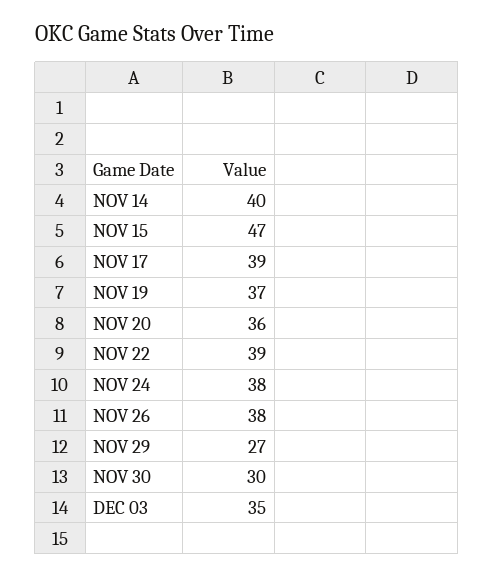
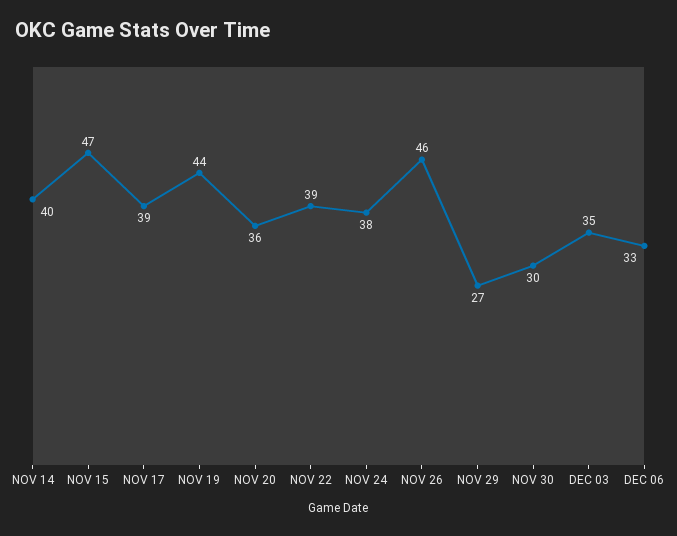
NOV 19: 37 -> 44
NOV 26: 38 -> 46
DEC 06: none -> 33

